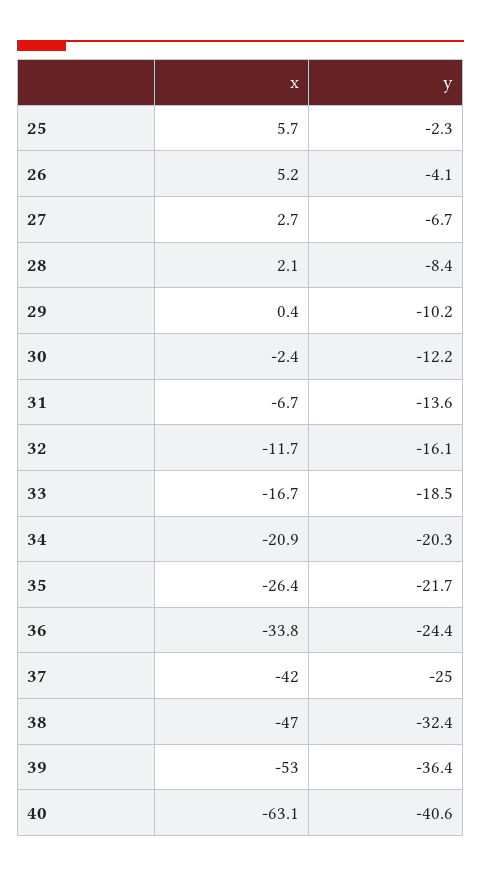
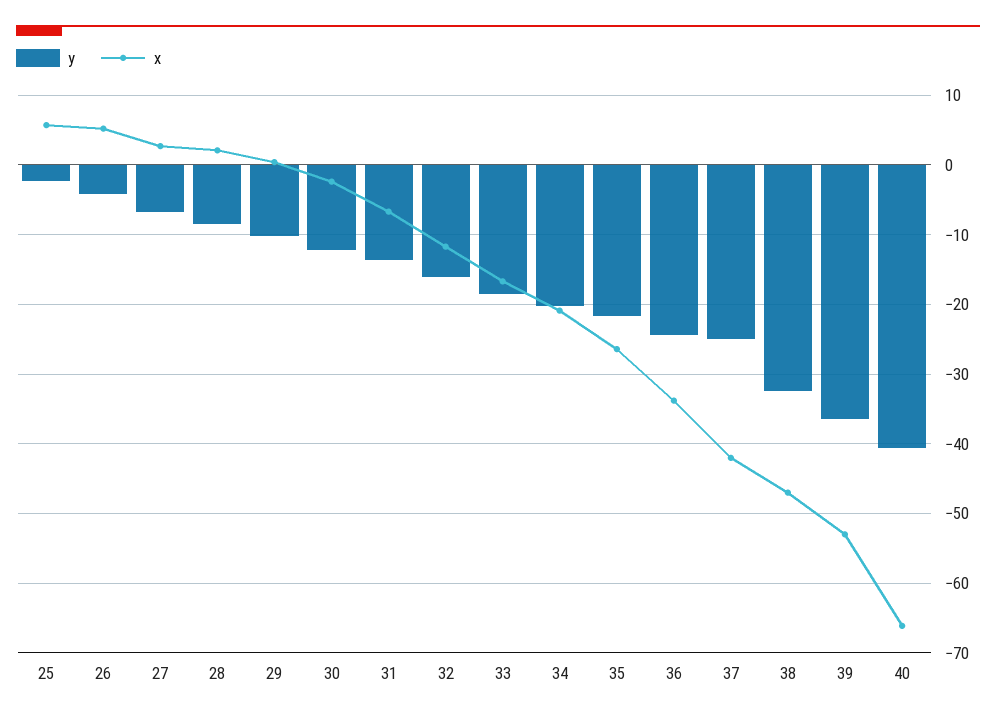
x, 40: -63.1 -> -66

